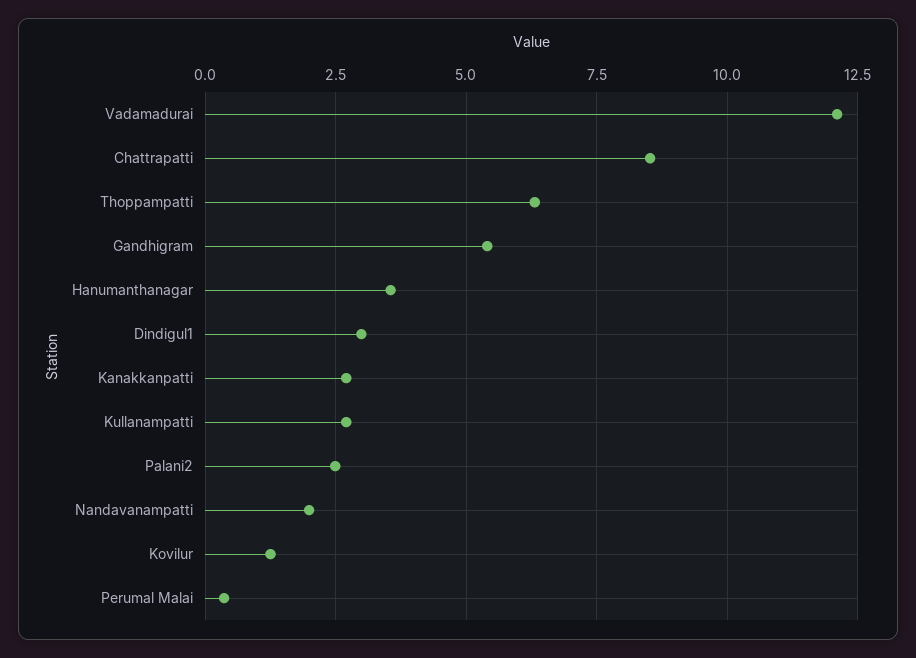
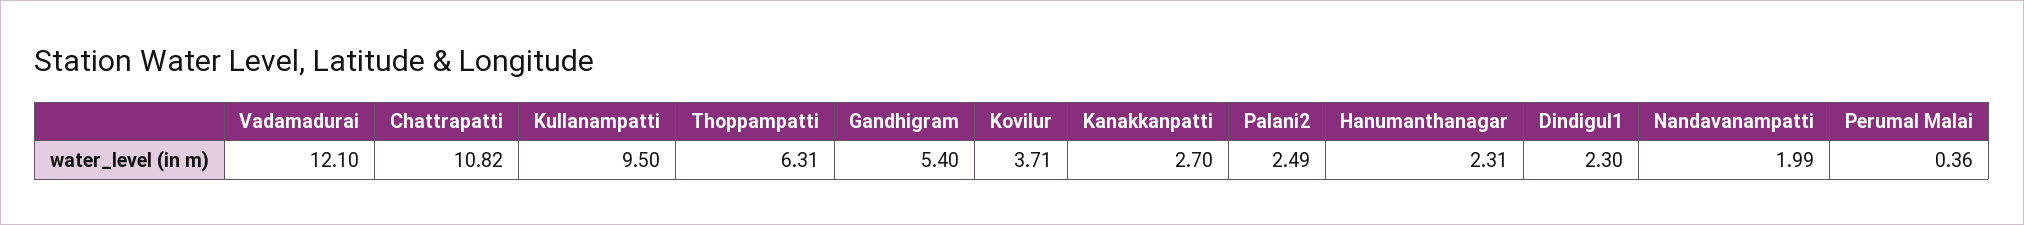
Chattrapatti: 8.5 -> 10.82
Hanumanthanagar: 3.5 -> 2.31
Dindigul1: 3 -> 2.3
Kullanampatti: 2.75 -> 9.5
Kovilur: 1.25 -> 3.71

